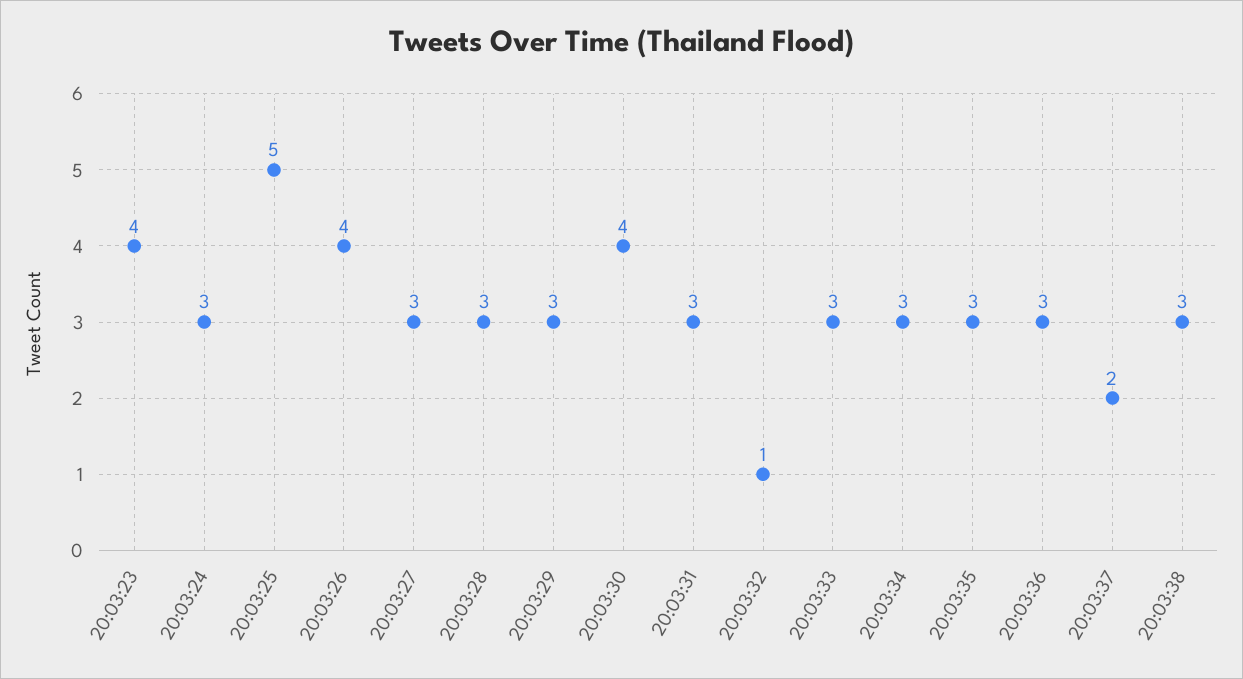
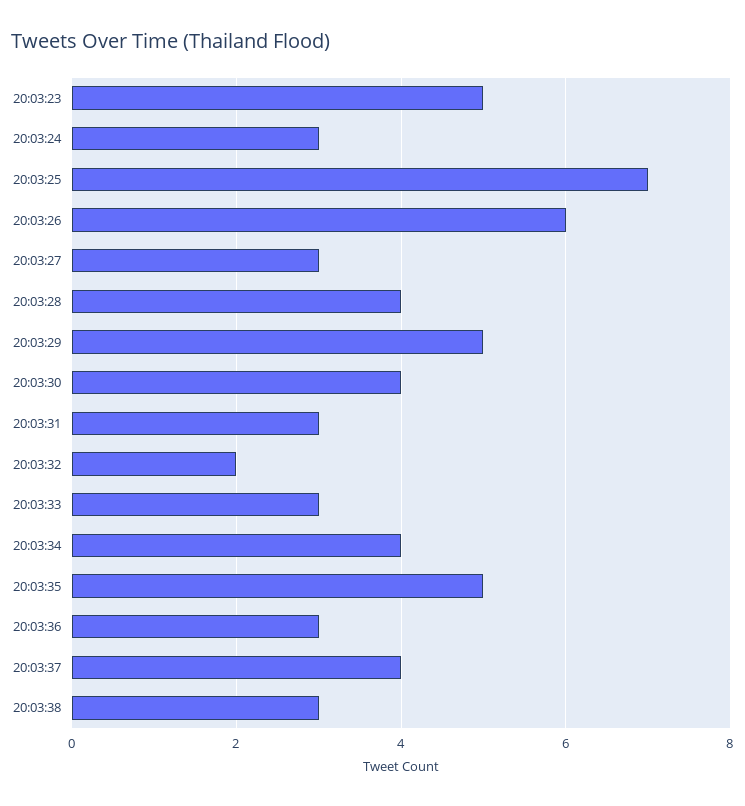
20:03:23: 4 -> 5
20:03:25: 5 -> 7
20:03:26: 4 -> 6
20:03:28: 3 -> 4
20:03:29: 3 -> 5
20:03:32: 1 -> 2
20:03:34: 3 -> 4
20:03:35: 3 -> 5
20:03:37: 2 -> 4

